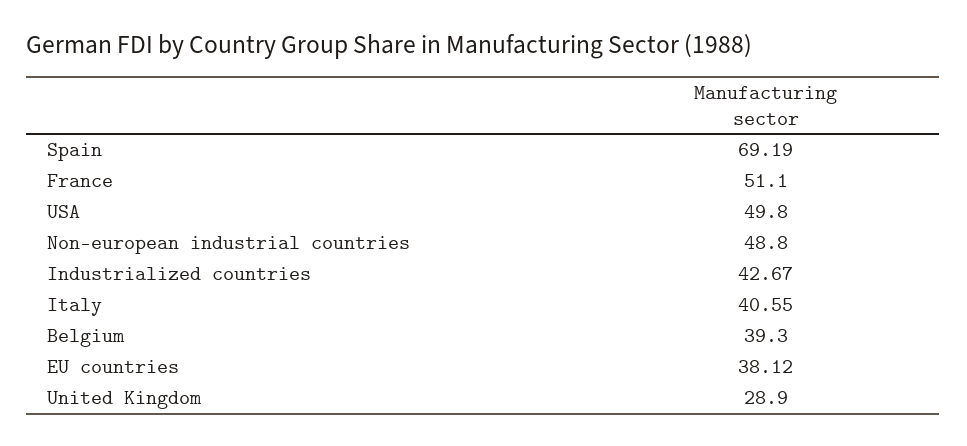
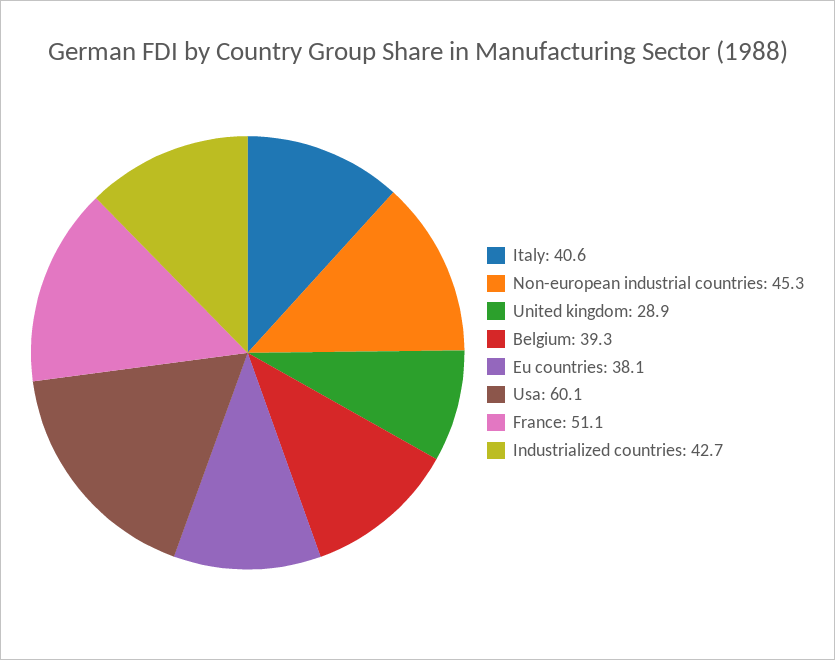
Spain: 69.19 -> none
USA: 49.8 -> 60.1
Non-european industrial countries: 48.8 -> 45.3

